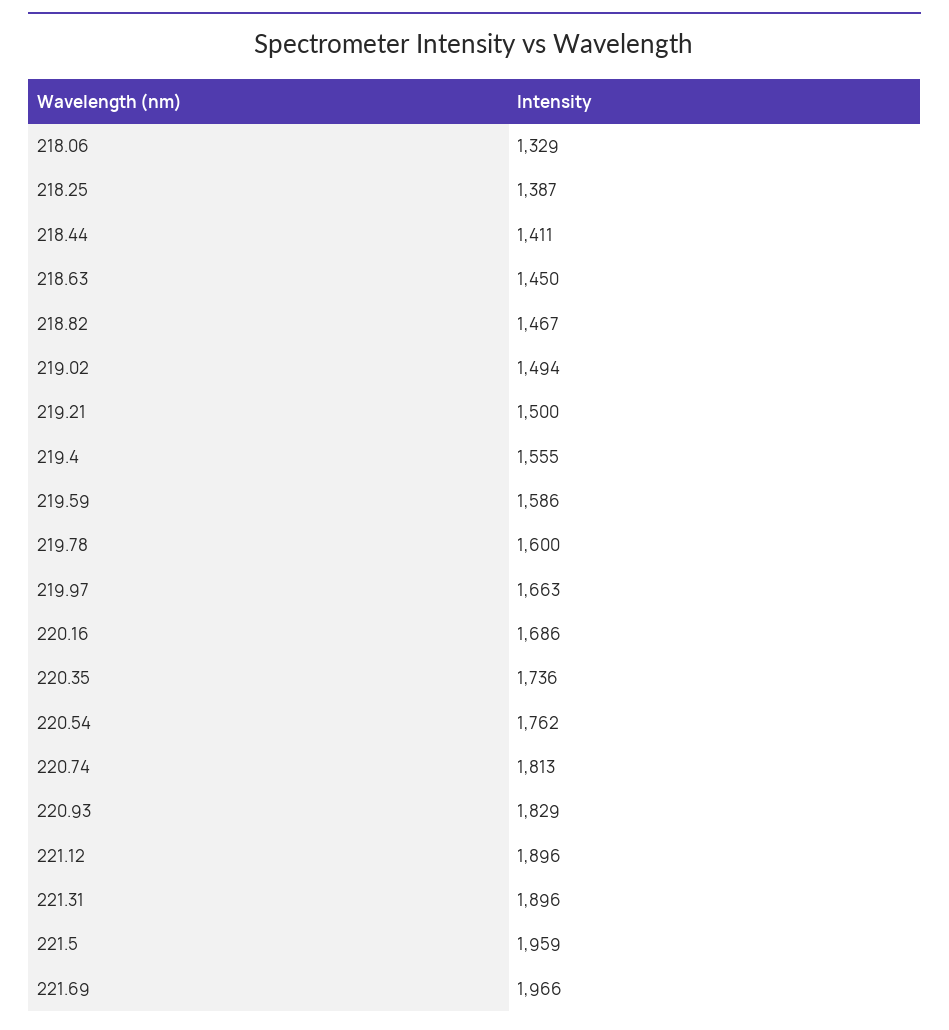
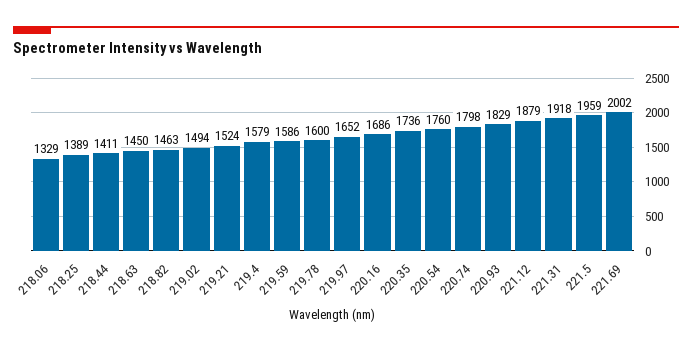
218.25: 1387 -> 1389
218.82: 1467 -> 1463
219.21: 1500 -> 1524
219.4: 1555 -> 1579
219.97: 1663 -> 1652
220.54: 1762 -> 1760
220.74: 1813 -> 1798
221.12: 1896 -> 1879
221.31: 1896 -> 1918
221.69: 1966 -> 2002

